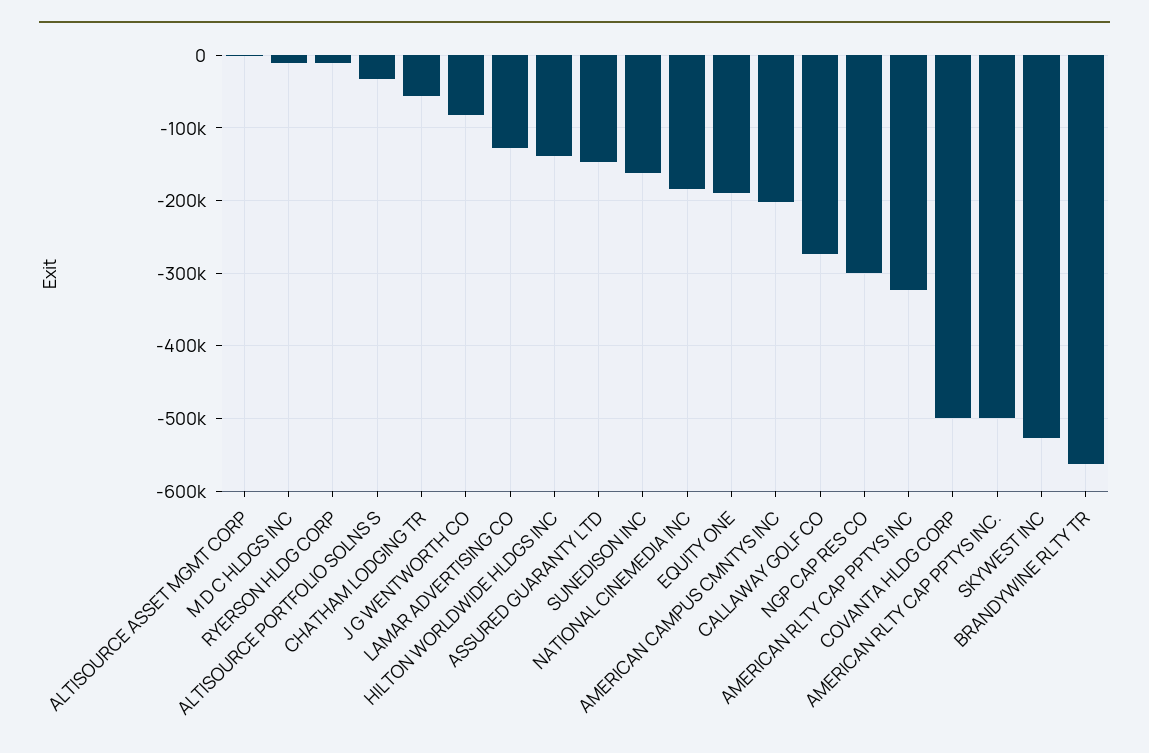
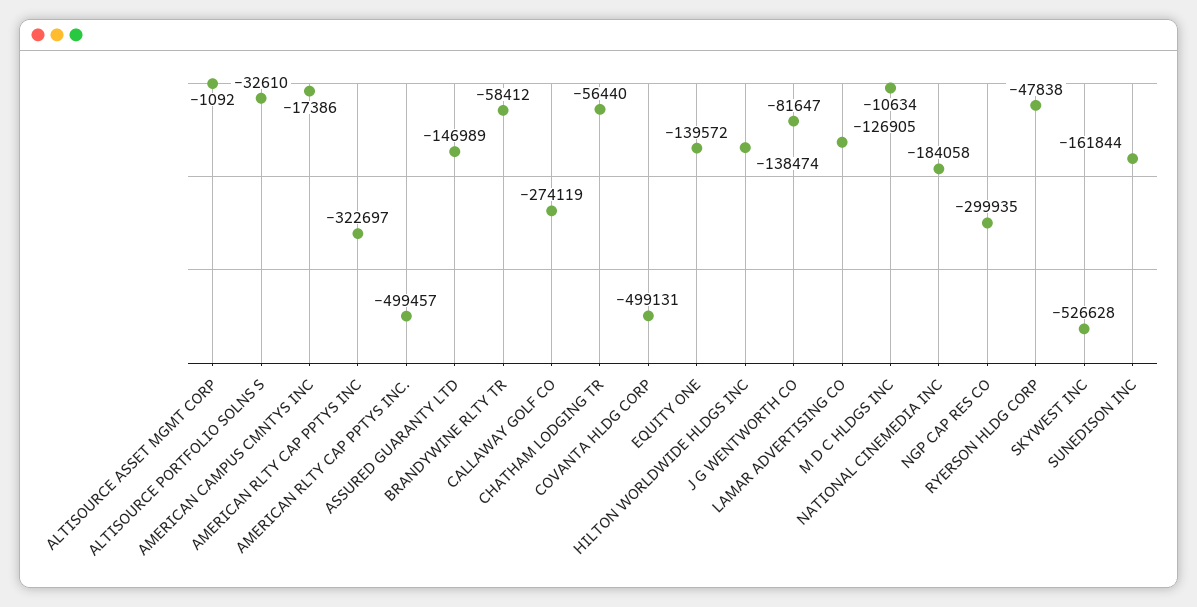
RYERSON HLDG CORP: -10000 -> -47838
EQUITY ONE: -190000 -> -139572
AMERICAN CAMPUS CMNTYS INC: -200000 -> -17386
BRANDYWINE RLTY TR: -560000 -> -58412

